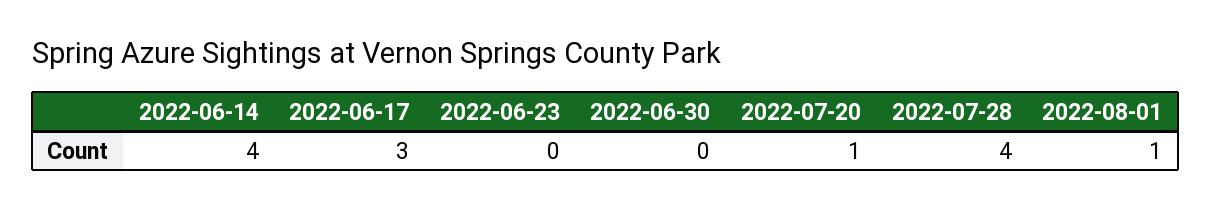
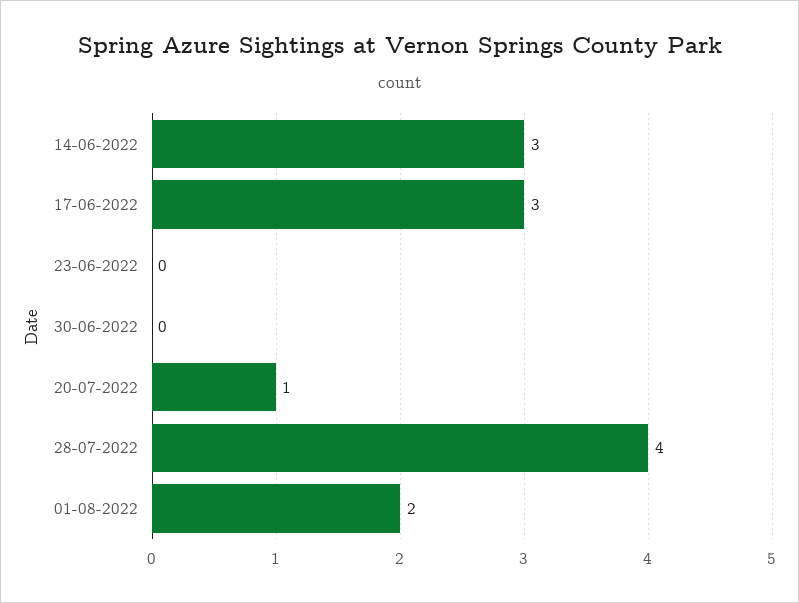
2022-06-14: 4 -> 3
2022-08-01: 1 -> 2

